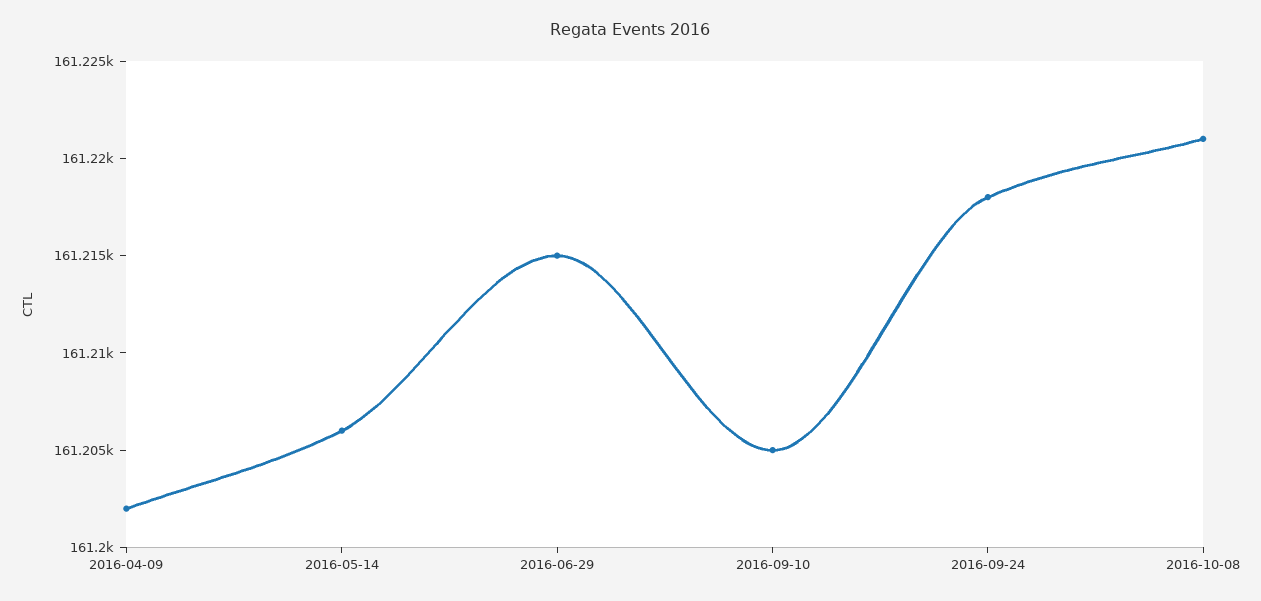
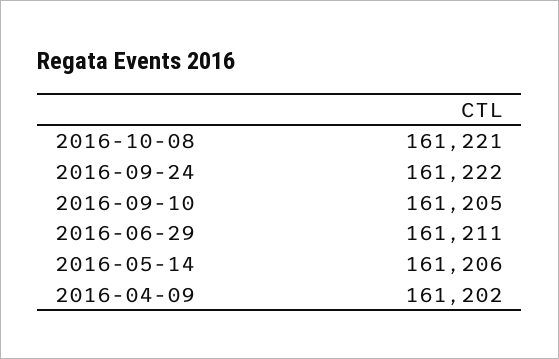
2016-06-29: 161215 -> 161211
2016-09-24: 161218 -> 161222

